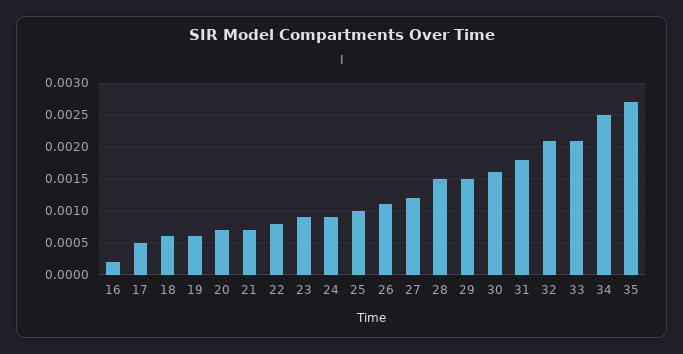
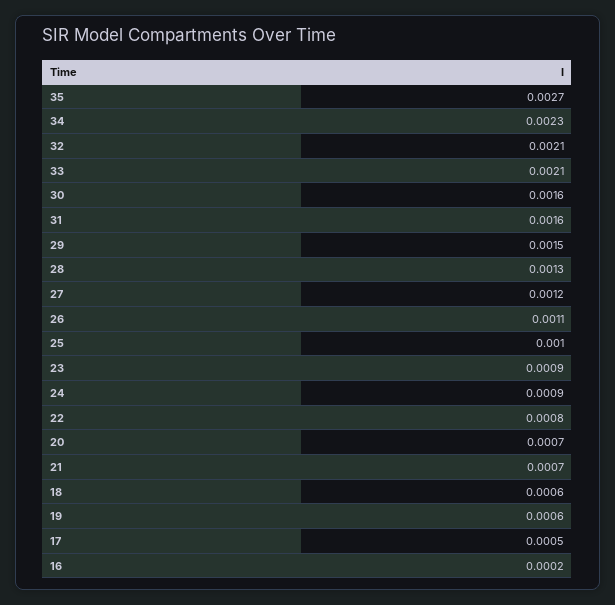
28: 0.0015 -> 0.0013
31: 0.0018 -> 0.0016
34: 0.0025 -> 0.0023

